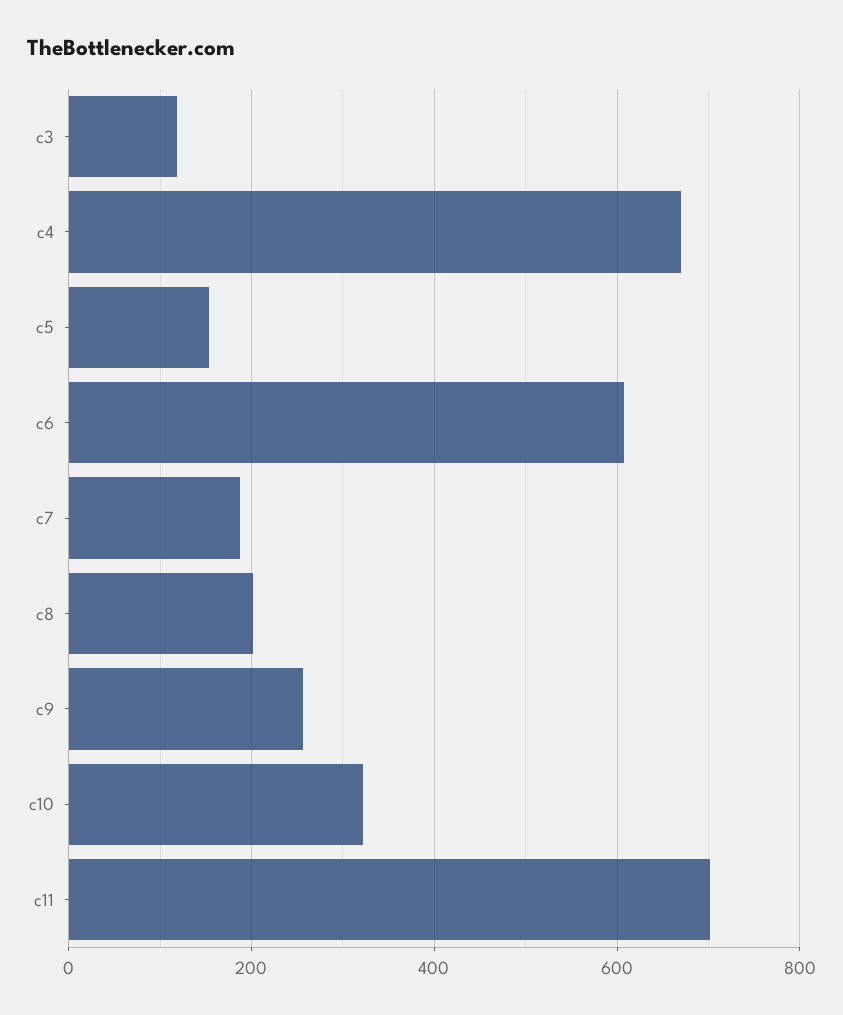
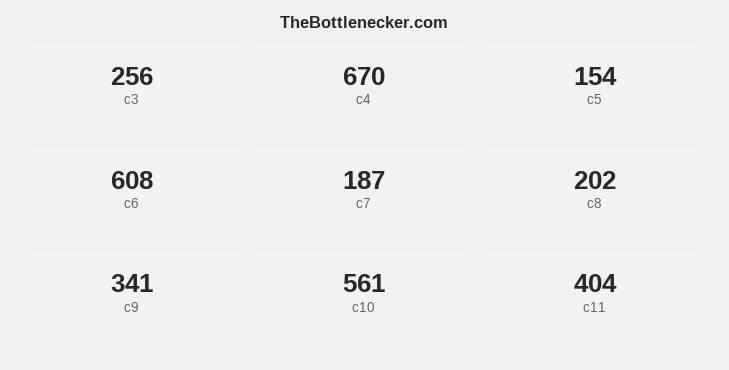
c3: 120 -> 256
c9: 260 -> 341
c10: 320 -> 561
c11: 700 -> 404

